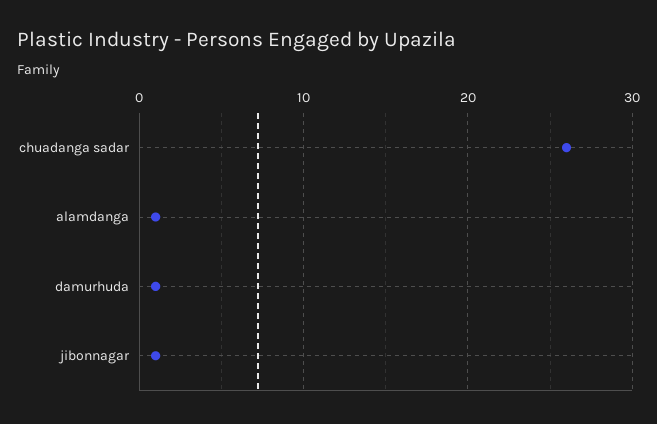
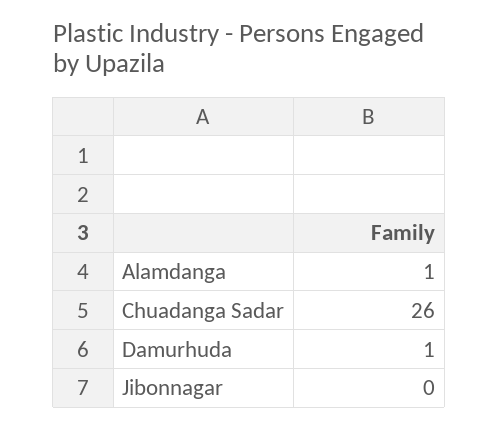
jibonnagar: 1 -> 0

